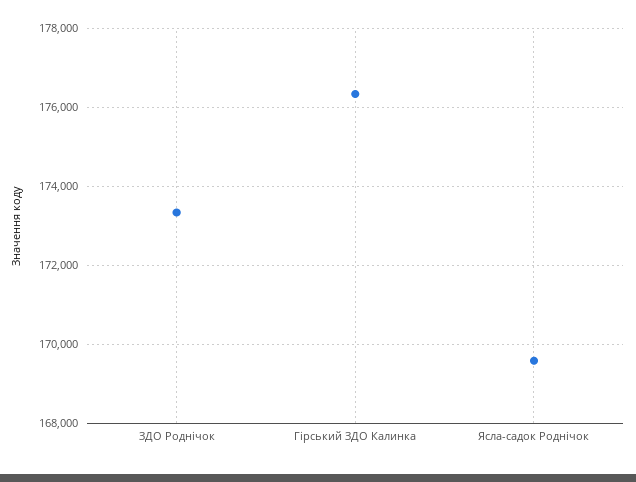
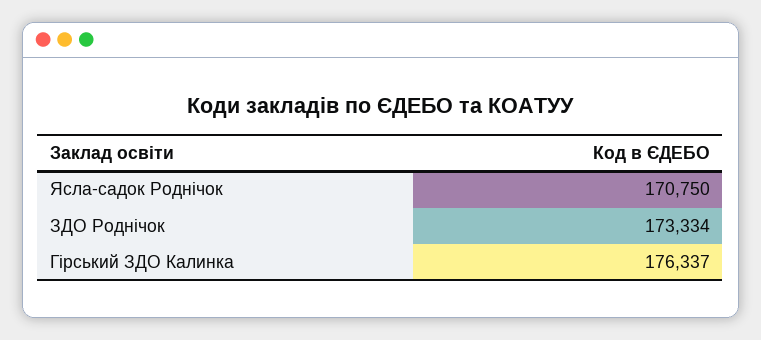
Ясла-садок Роднічок: 169600 -> 170750

